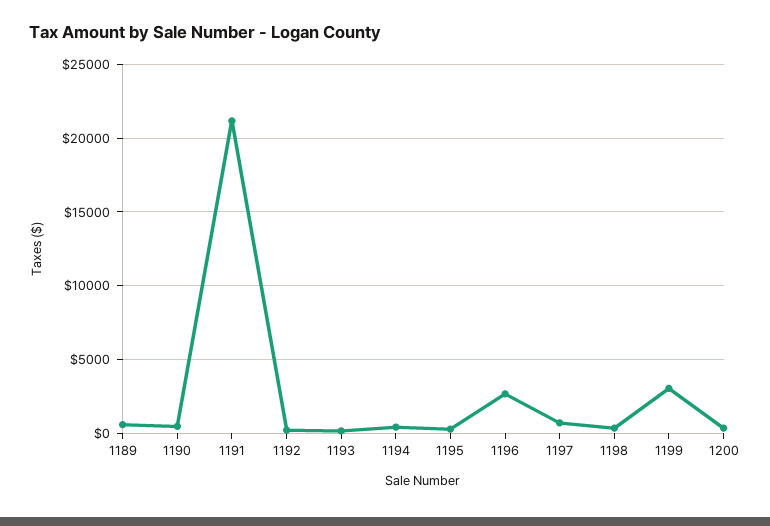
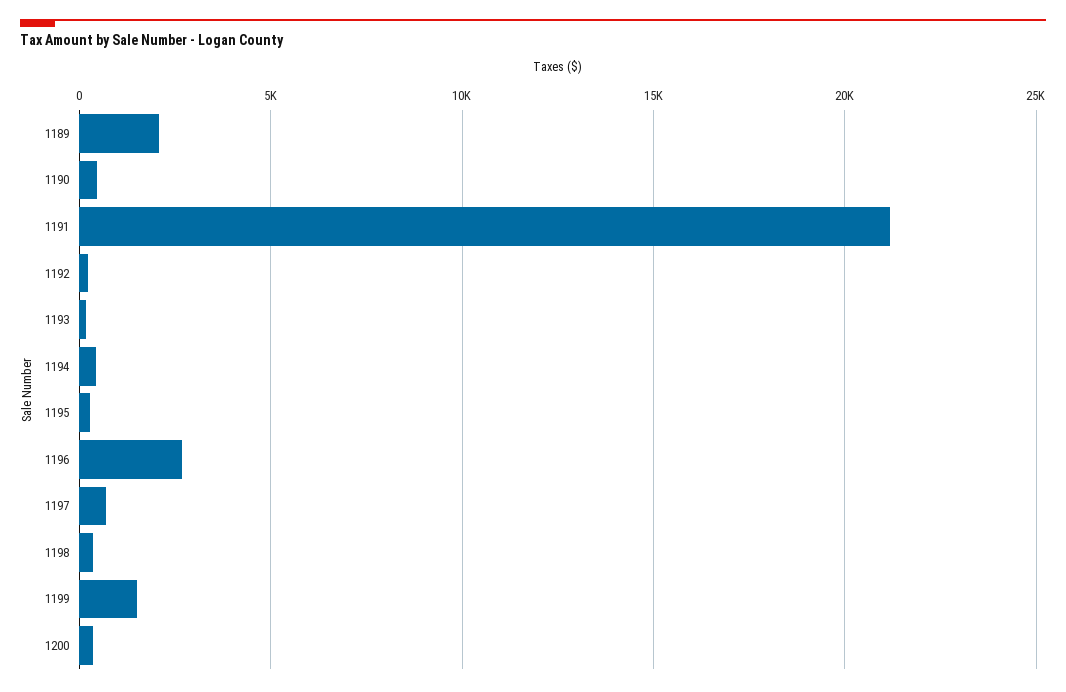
1189: 500 -> 2000
1199: 3000 -> 1500

